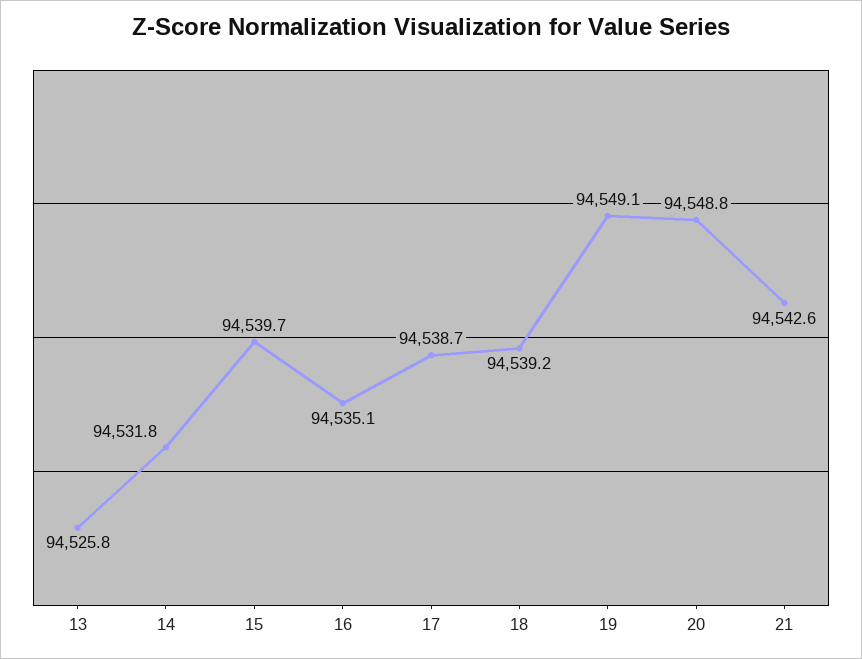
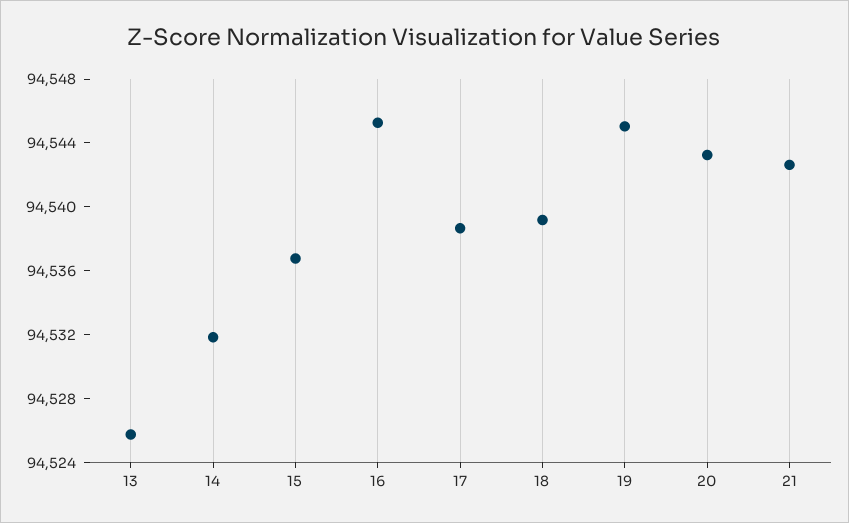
15: 94539.7 -> 94537
16: 94535.1 -> 94545
19: 94549.1 -> 94545
20: 94548.8 -> 94543

